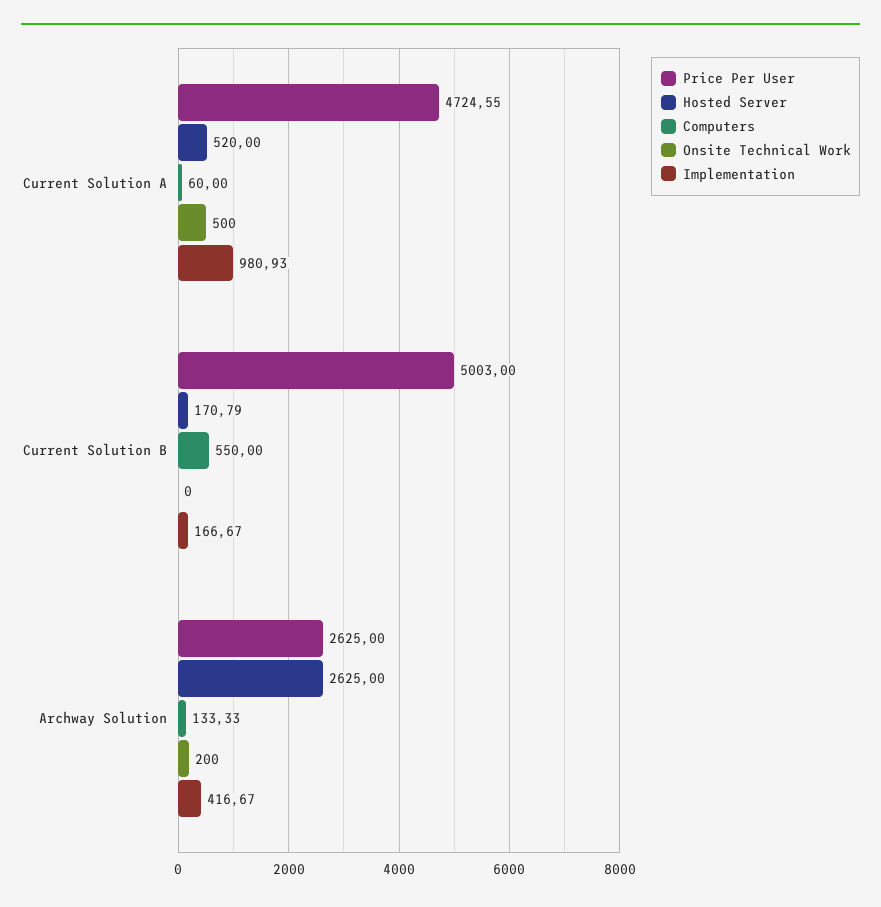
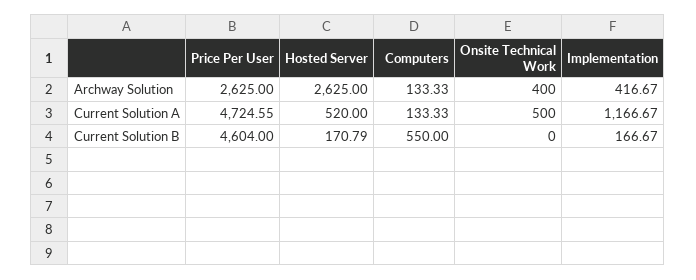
Computers, Current Solution A: 60 -> 133.33
Implementation, Current Solution A: 980.93 -> 1166.67
Price Per User, Current Solution B: 5003 -> 4604
Onsite Technical Work, Archway Solution: 200 -> 400

